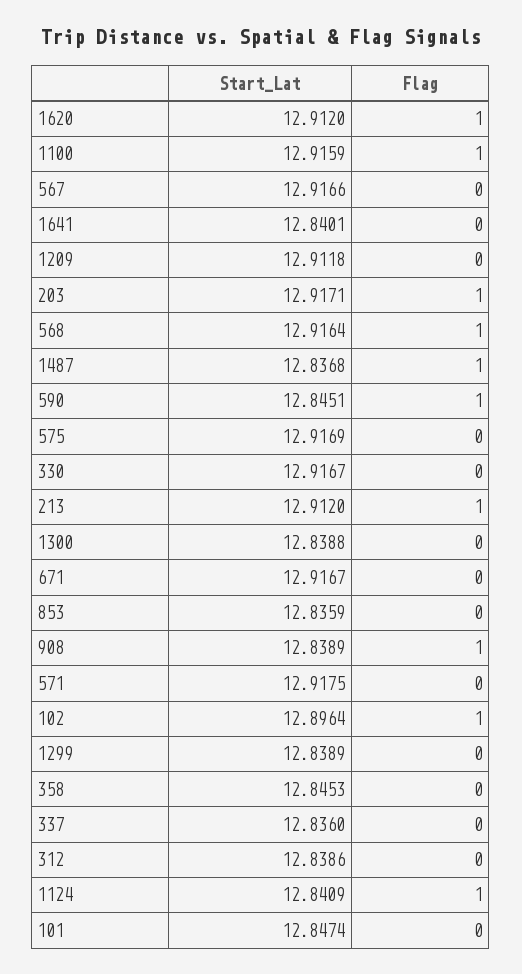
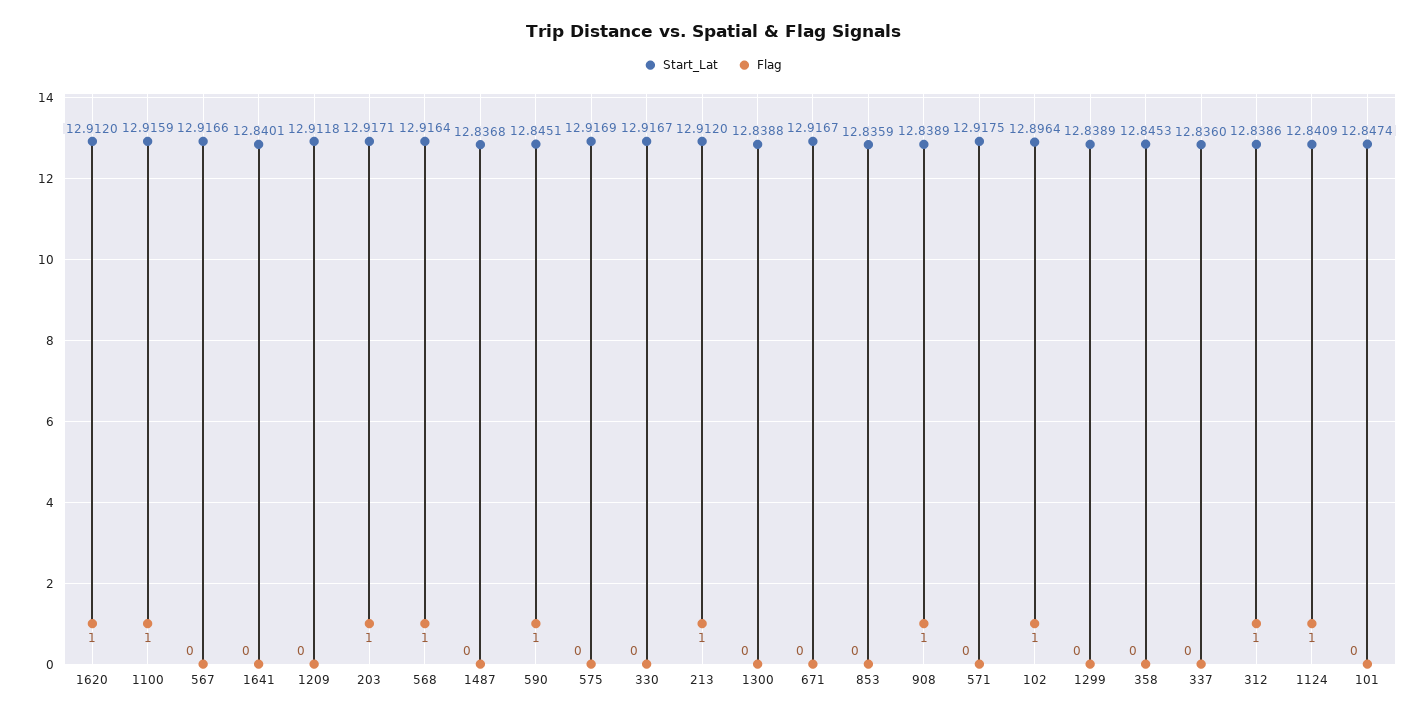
Flag, 1487: 1 -> 0
Flag, 312: 0 -> 1

